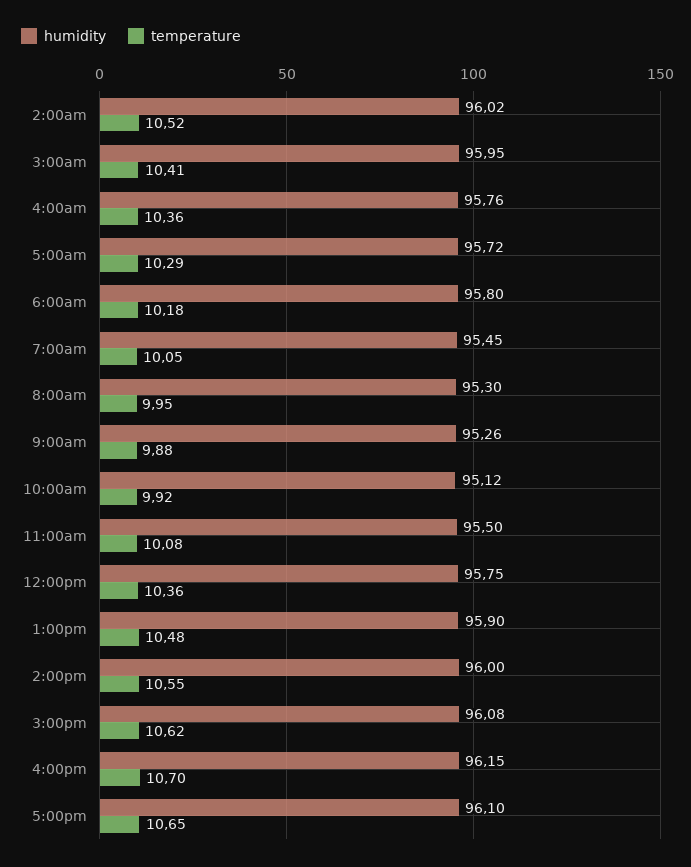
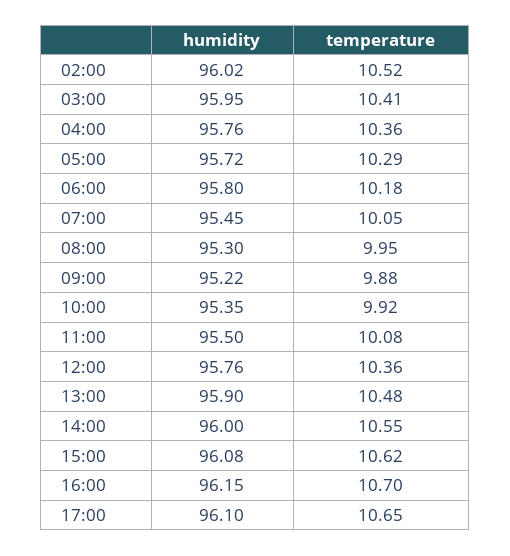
humidity, 9:00am: 95.26 -> 95.22
humidity, 10:00am: 95.12 -> 95.35
humidity, 12:00pm: 95.75 -> 95.76

